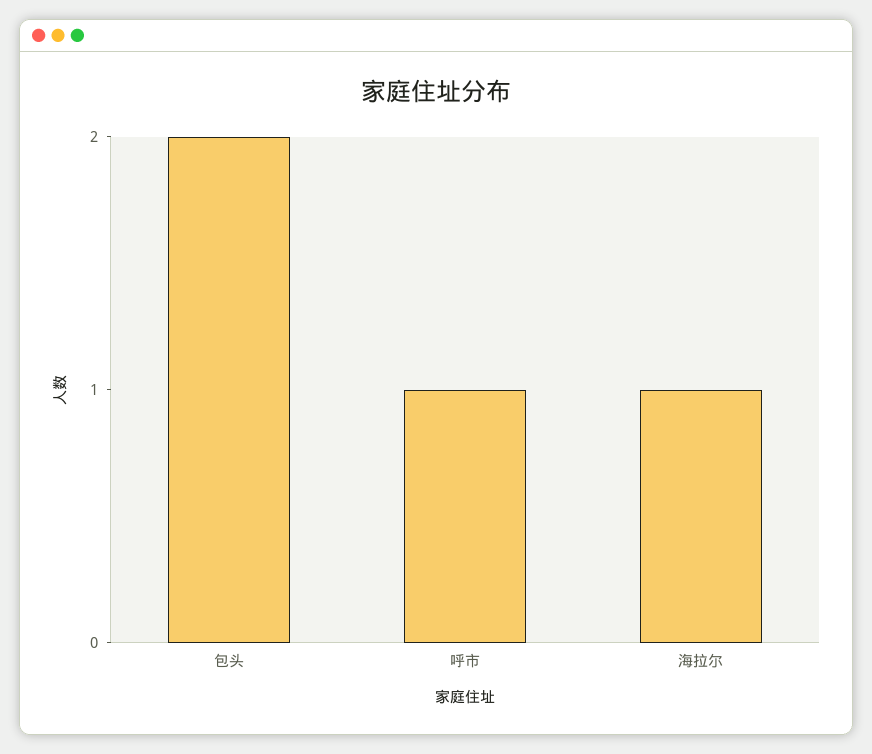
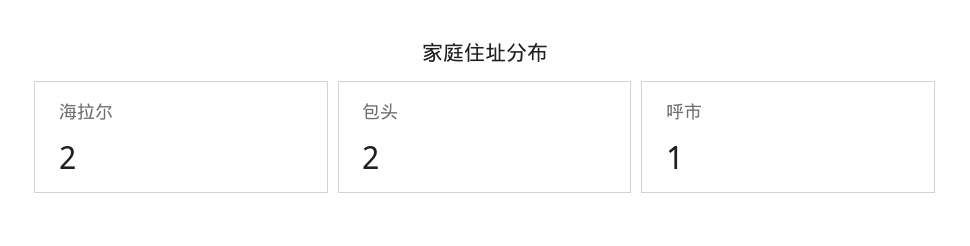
海拉尔: 1 -> 2

